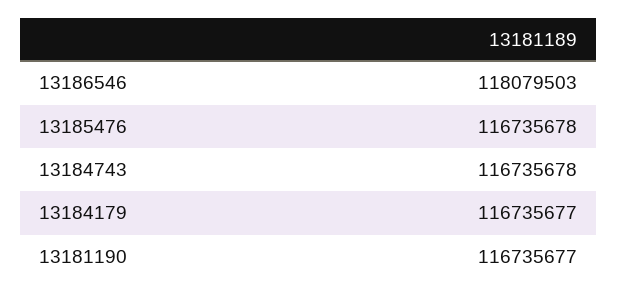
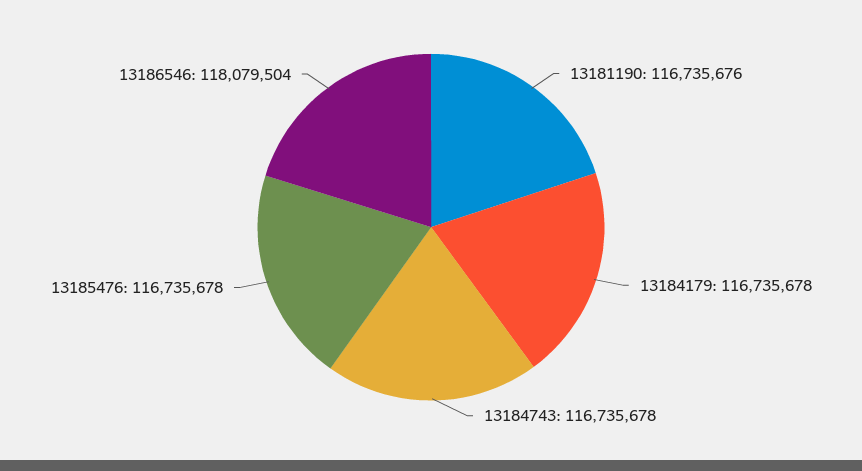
13186546: 118079503 -> 118079504
13184179: 116735677 -> 116735678
13181190: 116735677 -> 116735676

